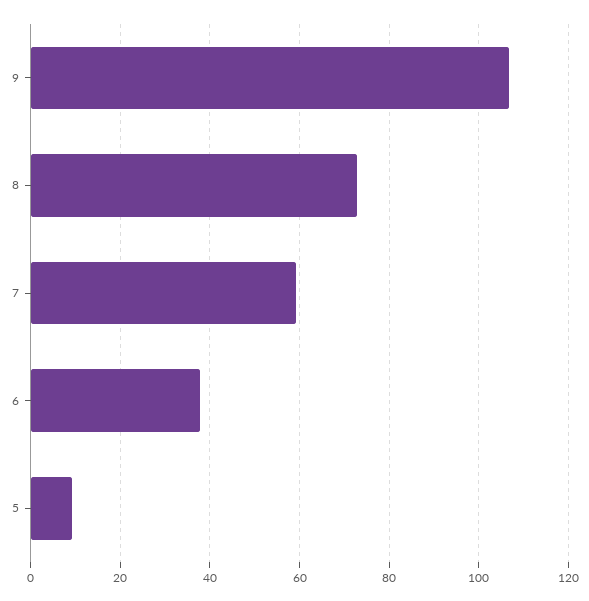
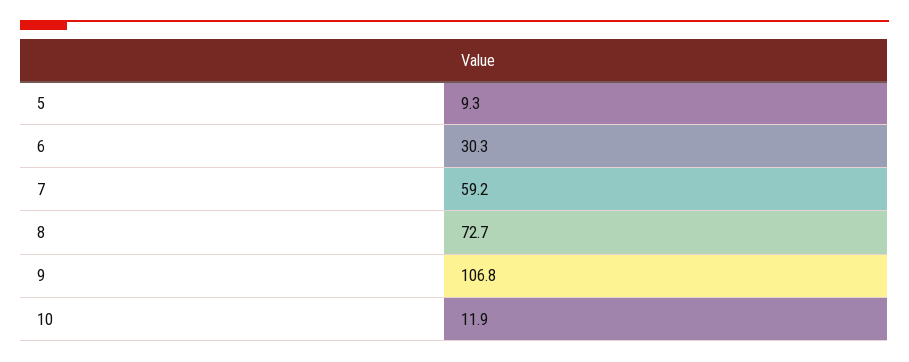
6: 38 -> 30.3
10: none -> 11.9

